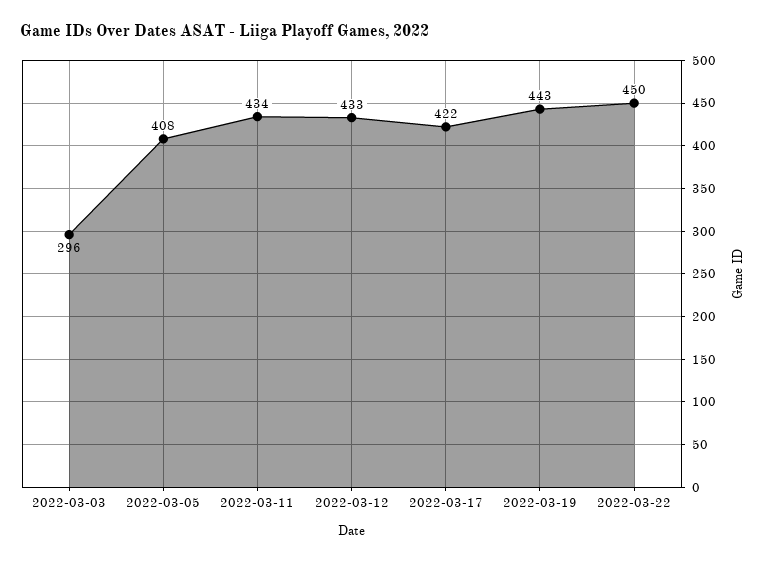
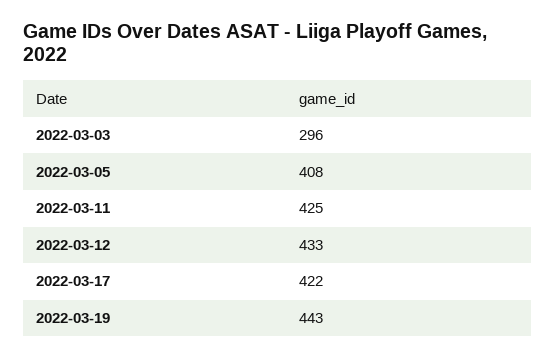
2022-03-11: 434 -> 425
2022-03-22: 450 -> none

